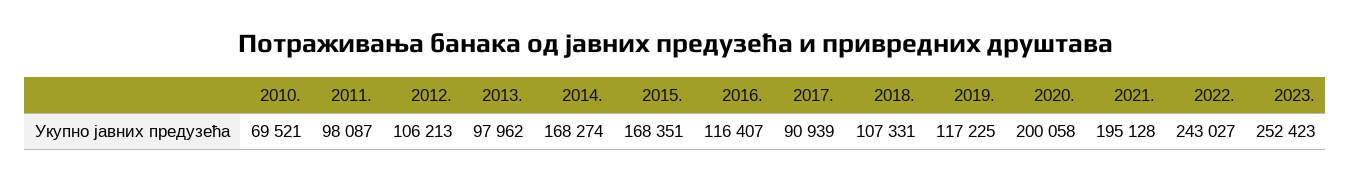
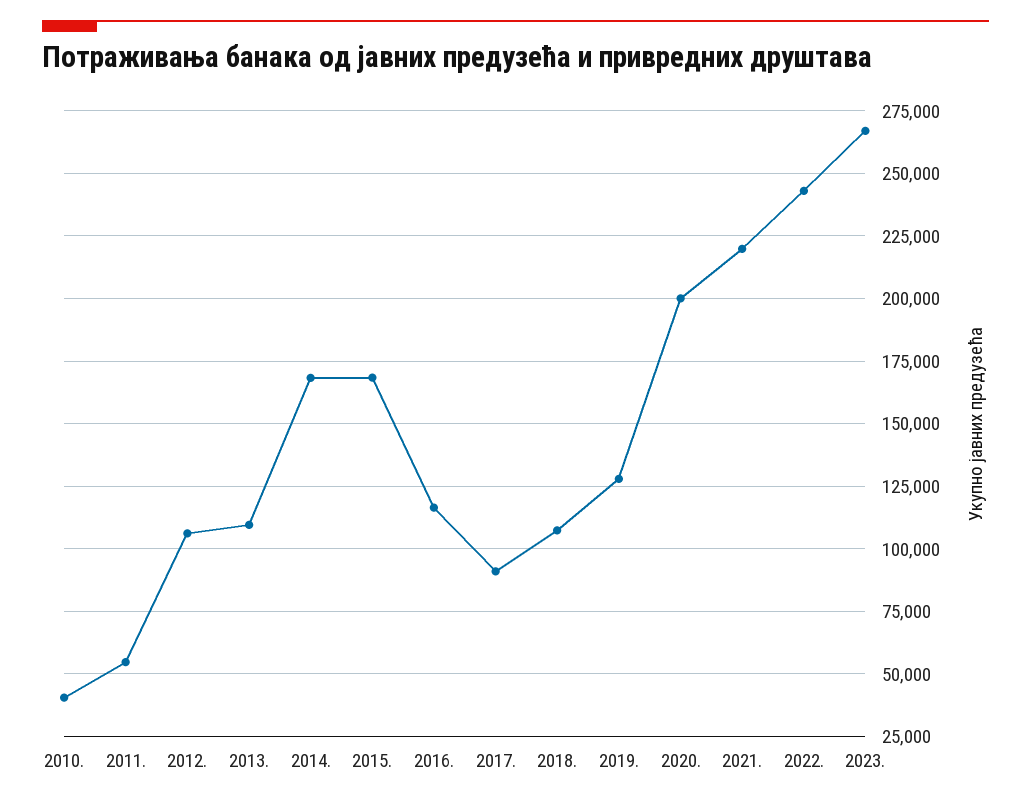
2010.: 69521 -> 40000
2011.: 98087 -> 55000
2013.: 97962 -> 110000
2019.: 117225 -> 127500
2021.: 195128 -> 220000
2023.: 252423 -> 267500

